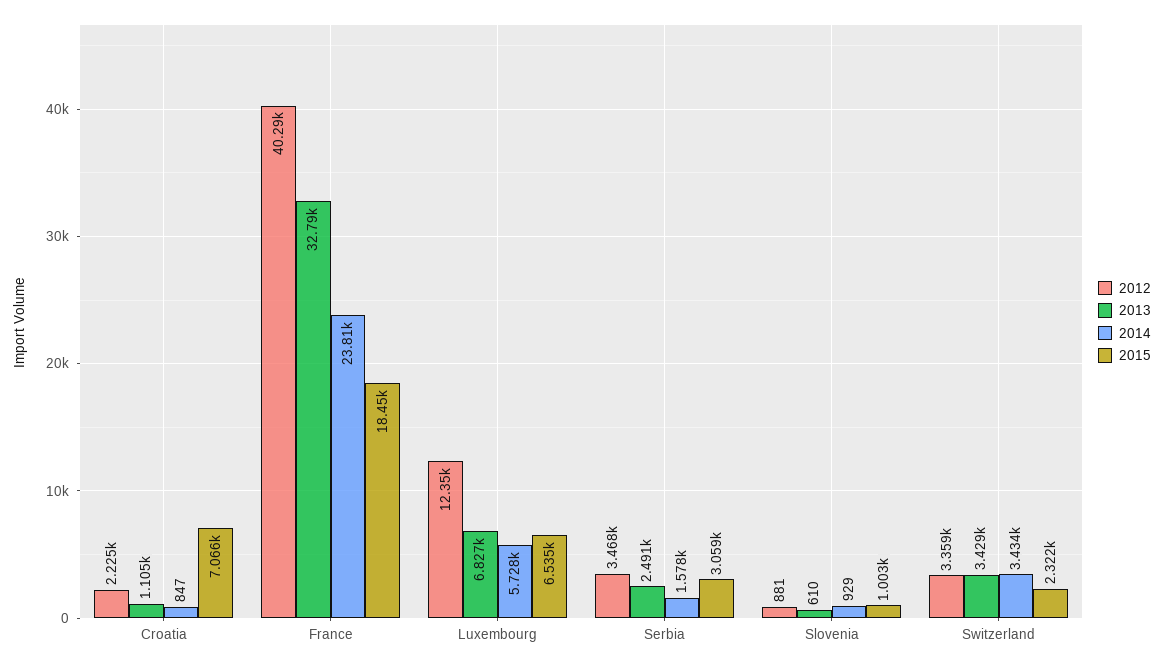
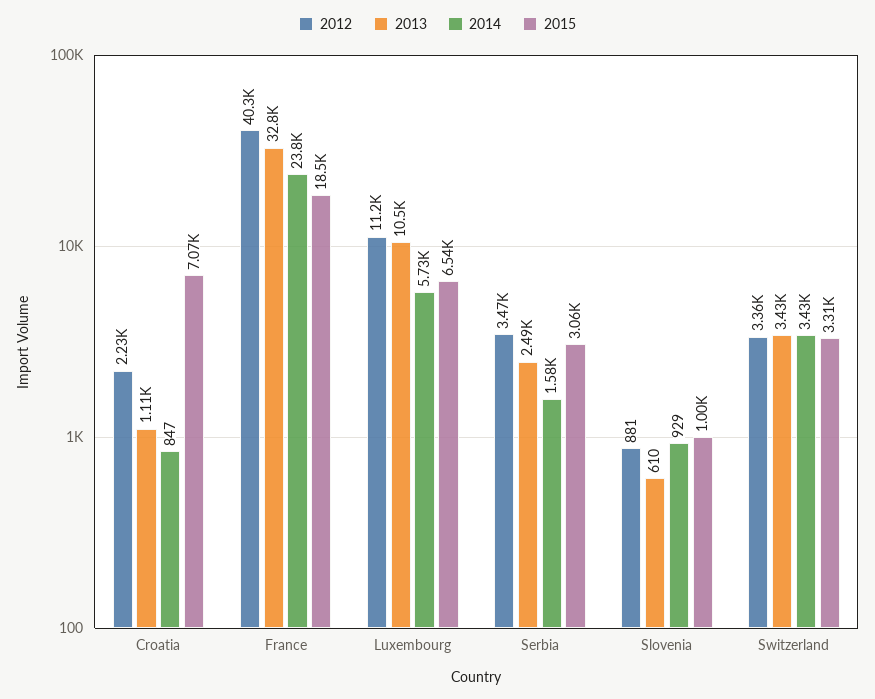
2012, Luxembourg: 12350 -> 11200
2013, Luxembourg: 6827 -> 10500
2015, Switzerland: 2322 -> 3310

